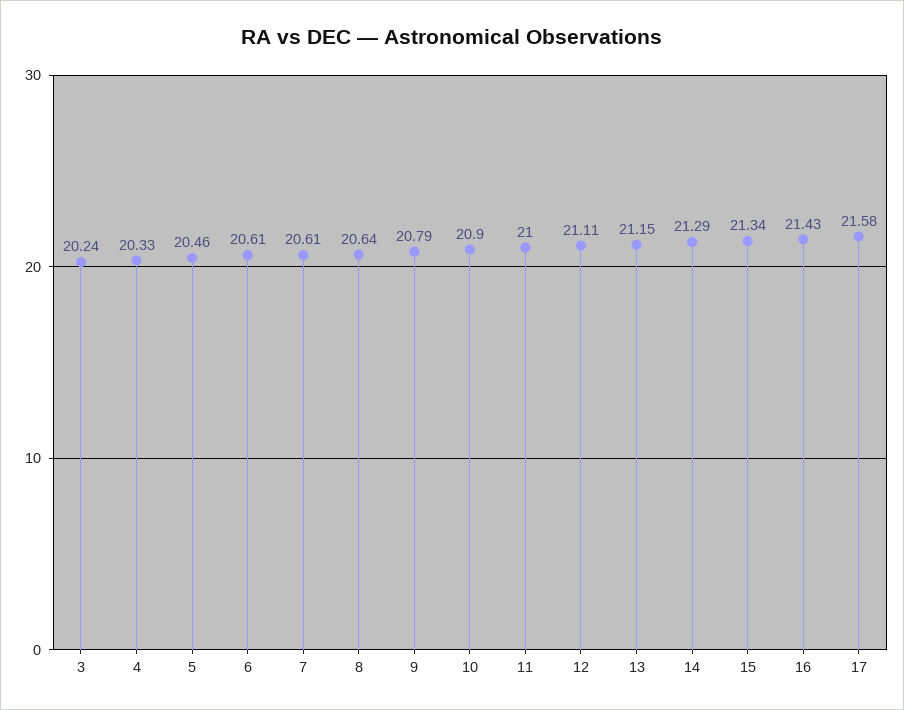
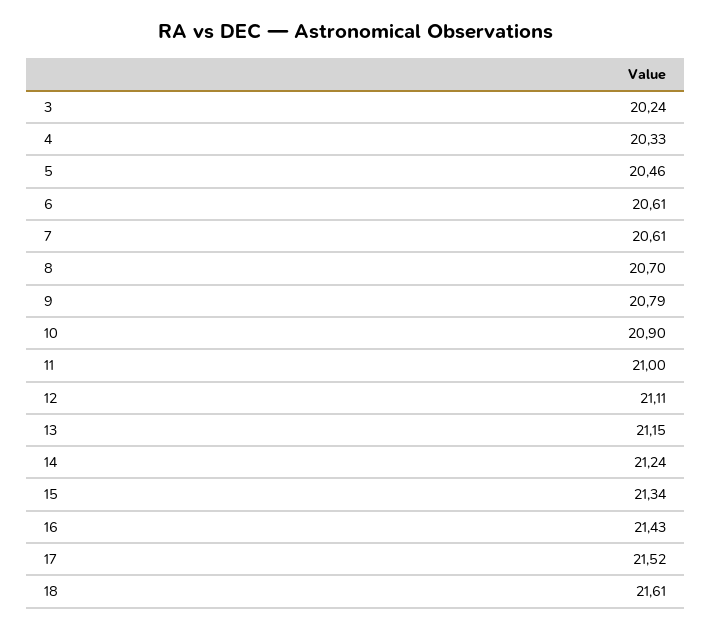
8: 20.64 -> 20.7
14: 21.29 -> 21.24
17: 21.58 -> 21.52
18: none -> 21.61

